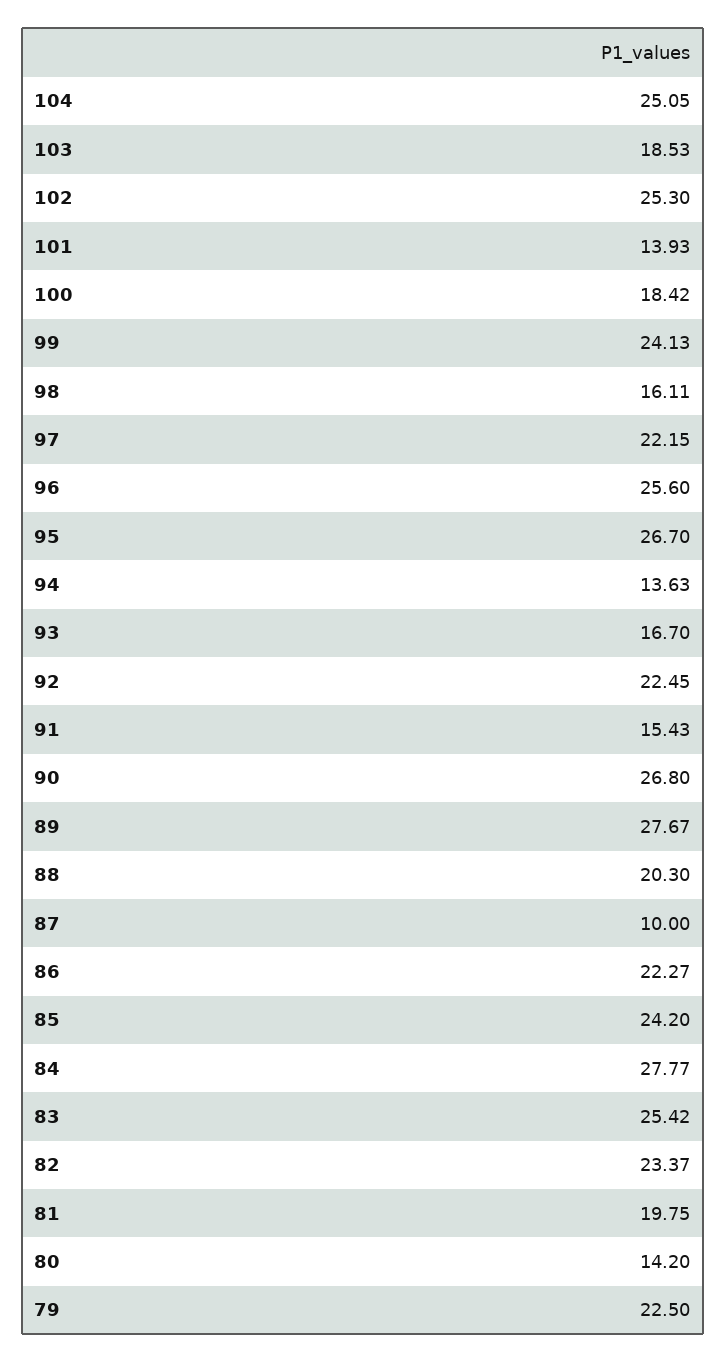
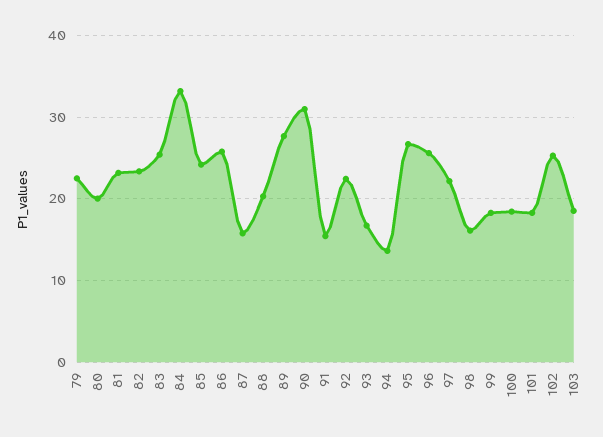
104: 25.05 -> none
101: 13.93 -> 18
99: 24.13 -> 18
90: 26.8 -> 31
87: 10 -> 16
86: 22.27 -> 26
84: 27.77 -> 33
81: 19.75 -> 23
80: 14.2 -> 20

